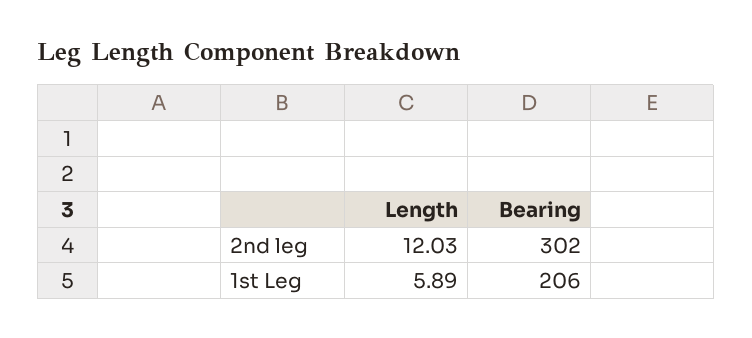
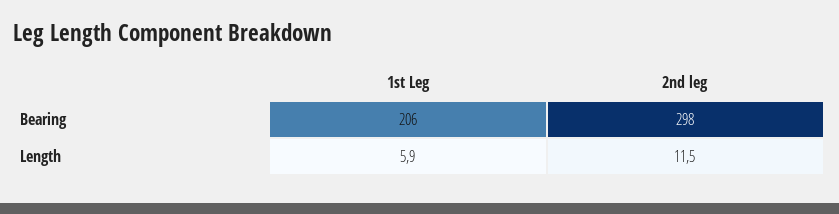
Length, 2nd leg: 12.03 -> 11.5
Bearing, 2nd leg: 302 -> 298

